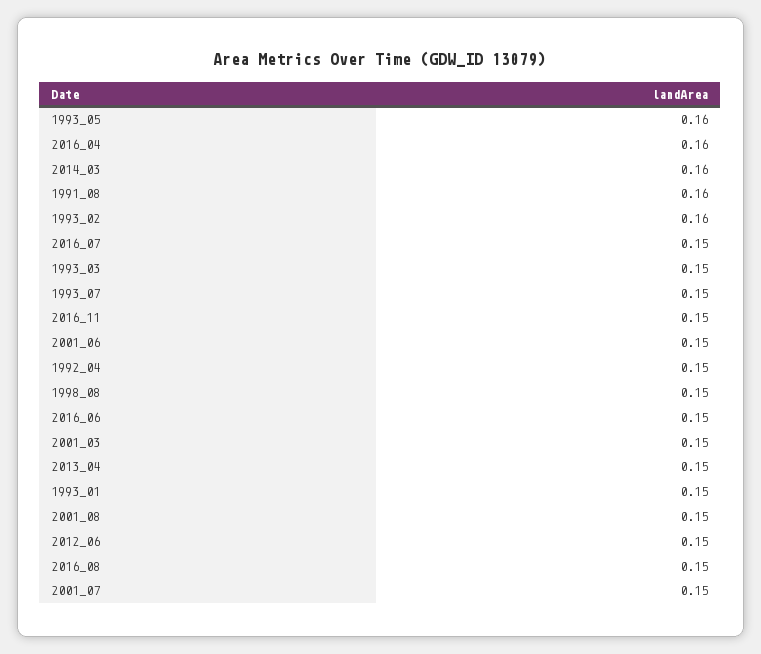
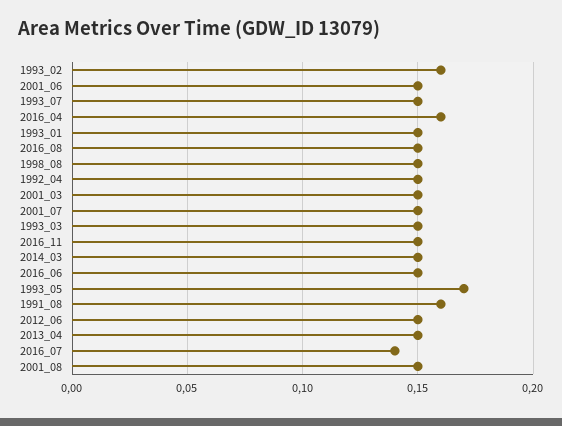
1993_05: 0.16 -> 0.17
2014_03: 0.16 -> 0.15
2016_07: 0.15 -> 0.14

